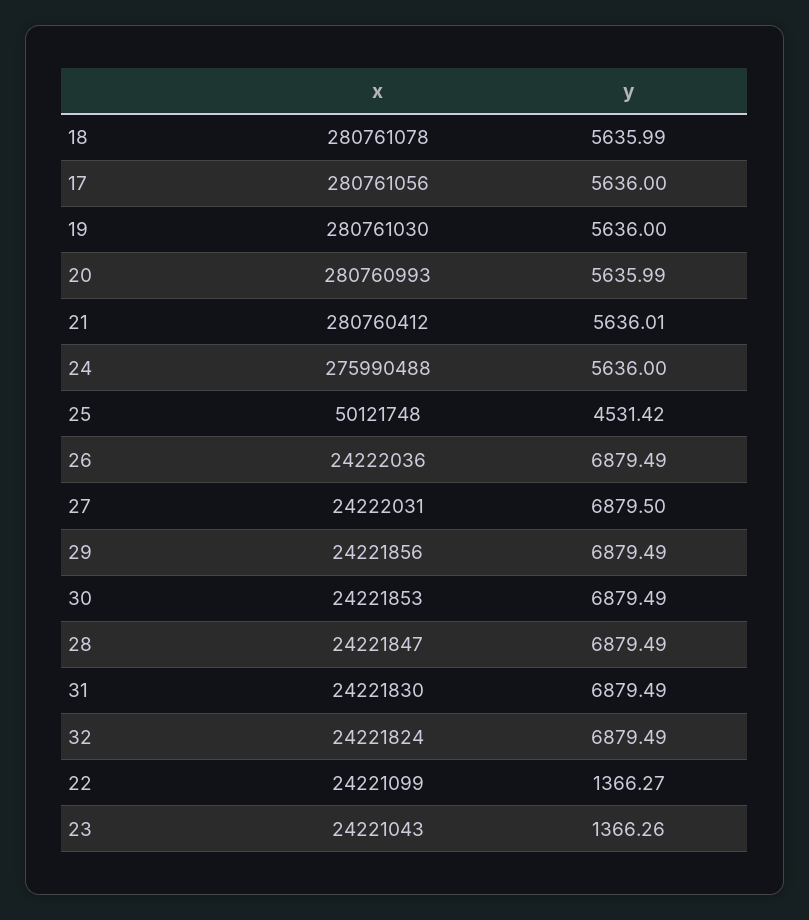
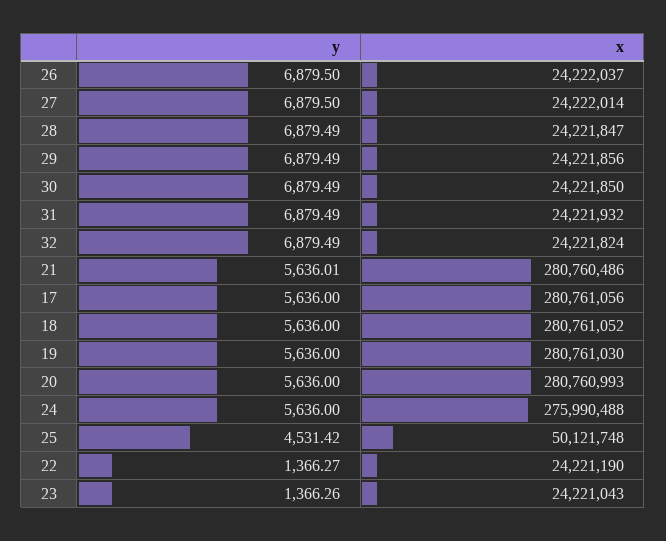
x, 18: 280761078 -> 280761052
y, 18: 5635.99 -> 5636
y, 20: 5635.99 -> 5636
x, 21: 280760412 -> 280760486
x, 26: 24222036 -> 24222037
y, 26: 6879.49 -> 6879.5
x, 27: 24222031 -> 24222014
x, 30: 24221853 -> 24221850
x, 31: 24221830 -> 24221932
x, 22: 24221099 -> 24221190

